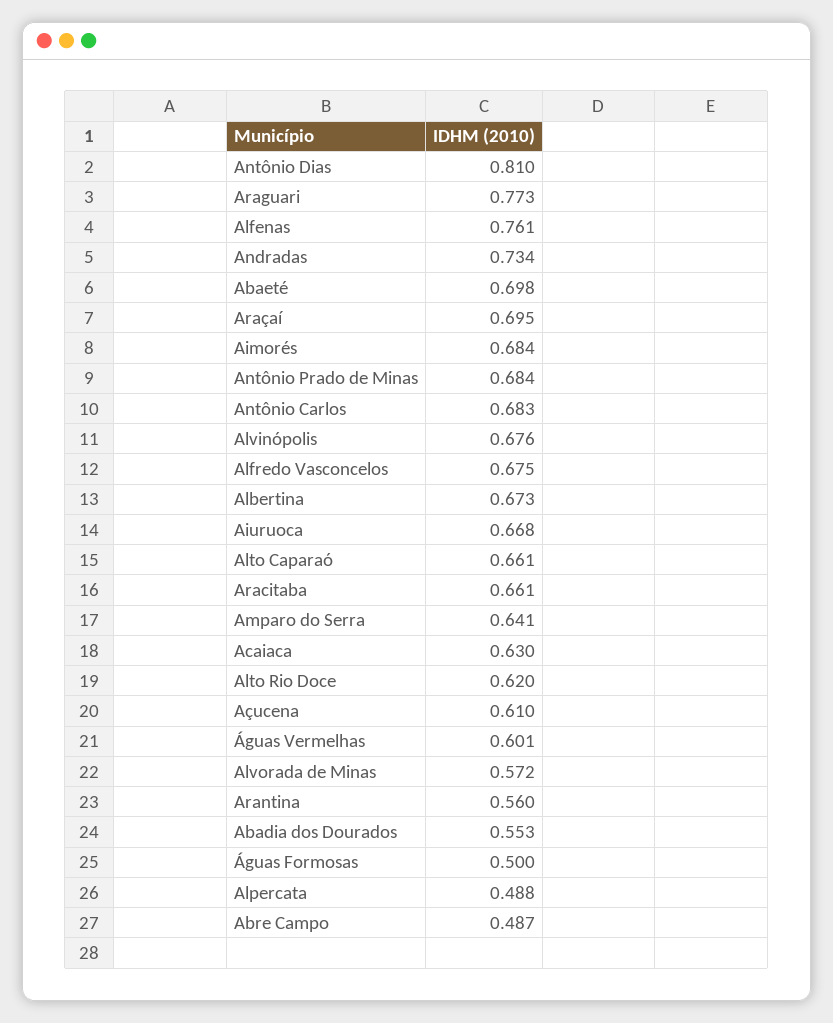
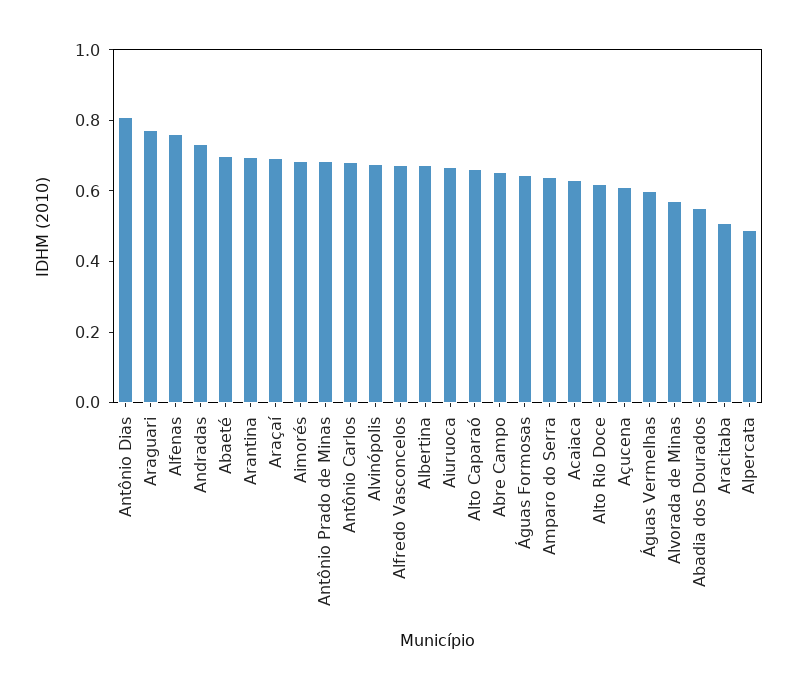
Aracitaba: 0.661 -> 0.5
Arantina: 0.56 -> 0.7
Águas Formosas: 0.5 -> 0.65
Abre Campo: 0.487 -> 0.65

